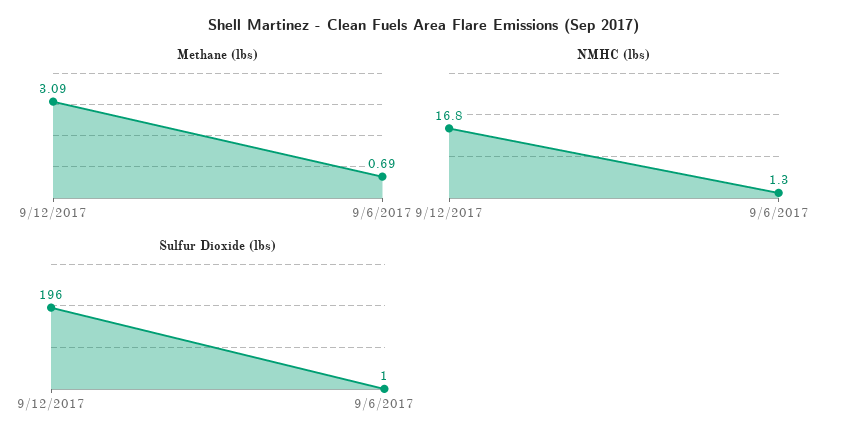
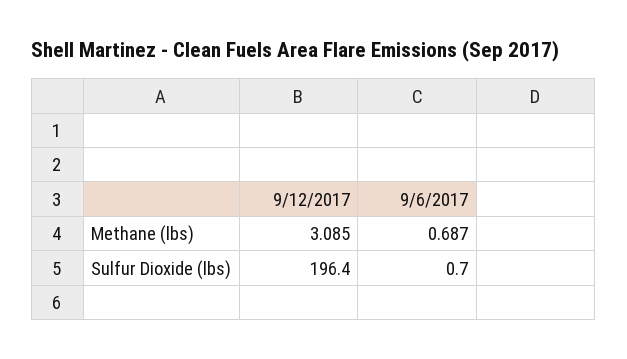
NMHC (lbs), 9/12/2017: 16.8 -> none
NMHC (lbs), 9/6/2017: 1.3 -> none

